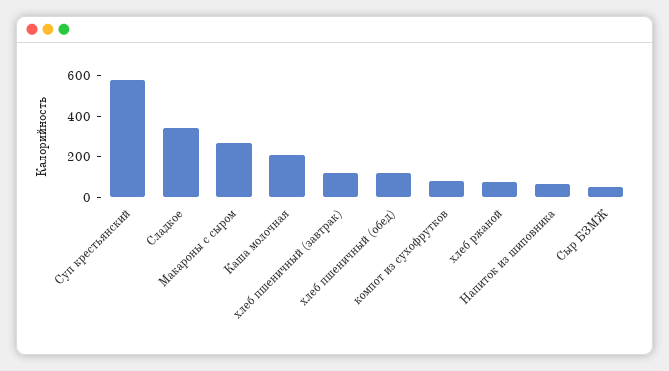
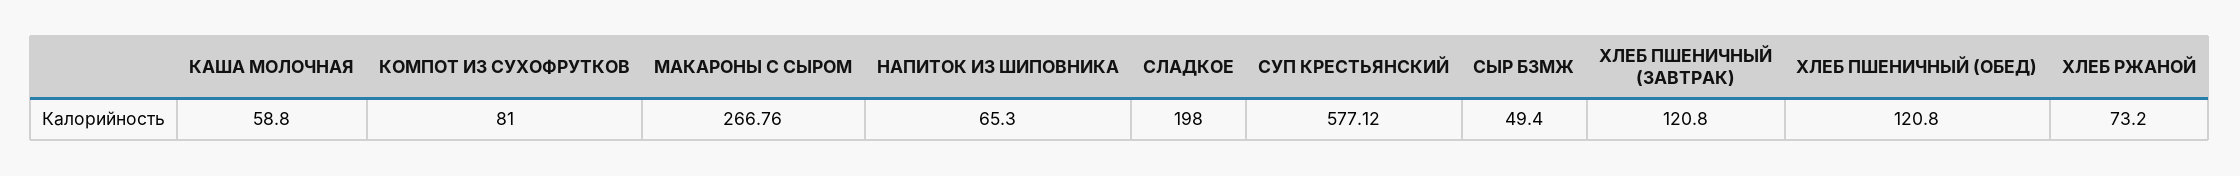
Сладкое: 350 -> 198
Каша молочная: 200 -> 58.8

